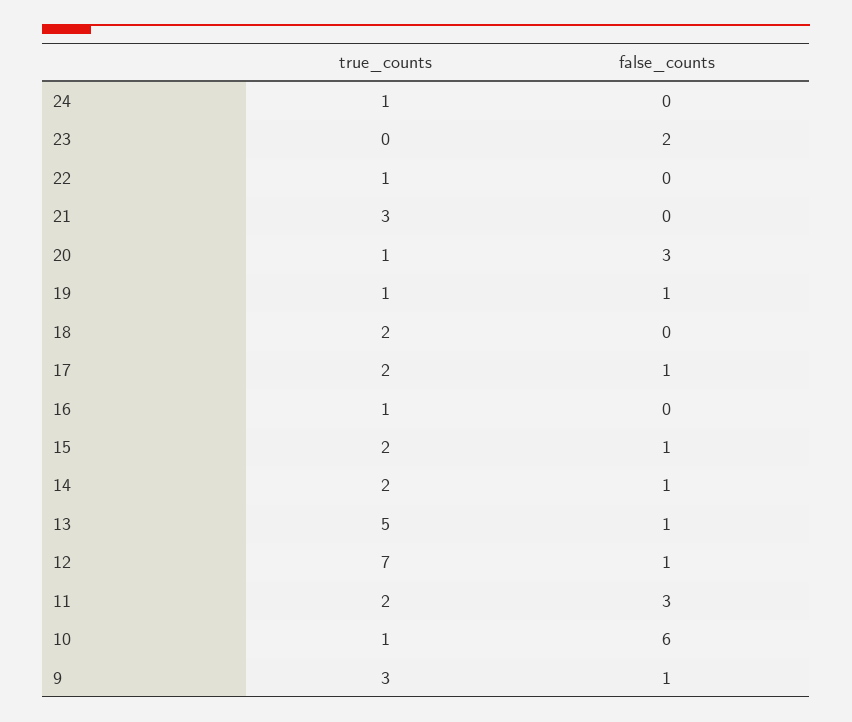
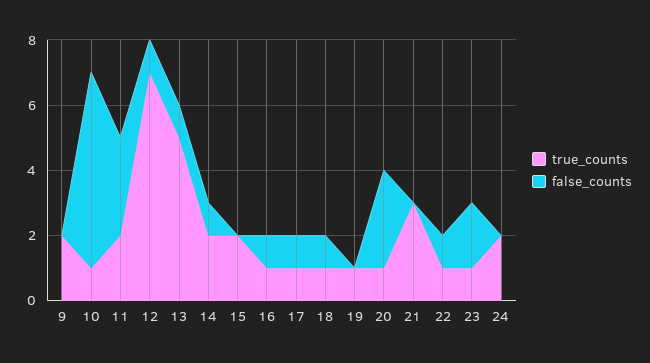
true_counts, 24: 1 -> 2
true_counts, 23: 0 -> 1
false_counts, 22: 0 -> 1
false_counts, 19: 1 -> 0
true_counts, 18: 2 -> 1
false_counts, 18: 0 -> 1
true_counts, 17: 2 -> 1
false_counts, 16: 0 -> 1
false_counts, 15: 1 -> 0
true_counts, 9: 3 -> 2
false_counts, 9: 1 -> 0

